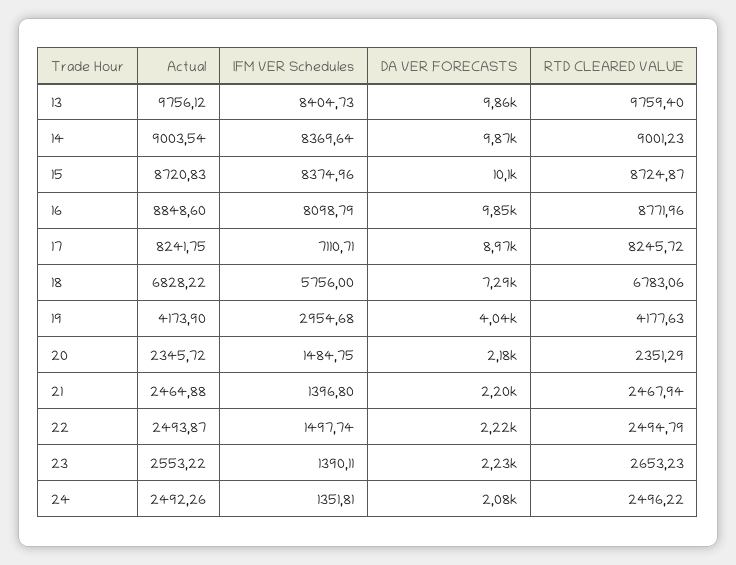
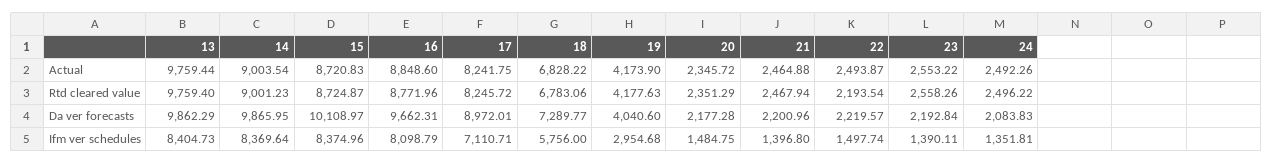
Actual, 13: 9756.12 -> 9759.44
DA VER FORECASTS, 16: 9850 -> 9662.31
RTD CLEARED VALUE, 22: 2494.79 -> 2193.54
DA VER FORECASTS, 23: 2230 -> 2192.84
RTD CLEARED VALUE, 23: 2653.23 -> 2558.26

